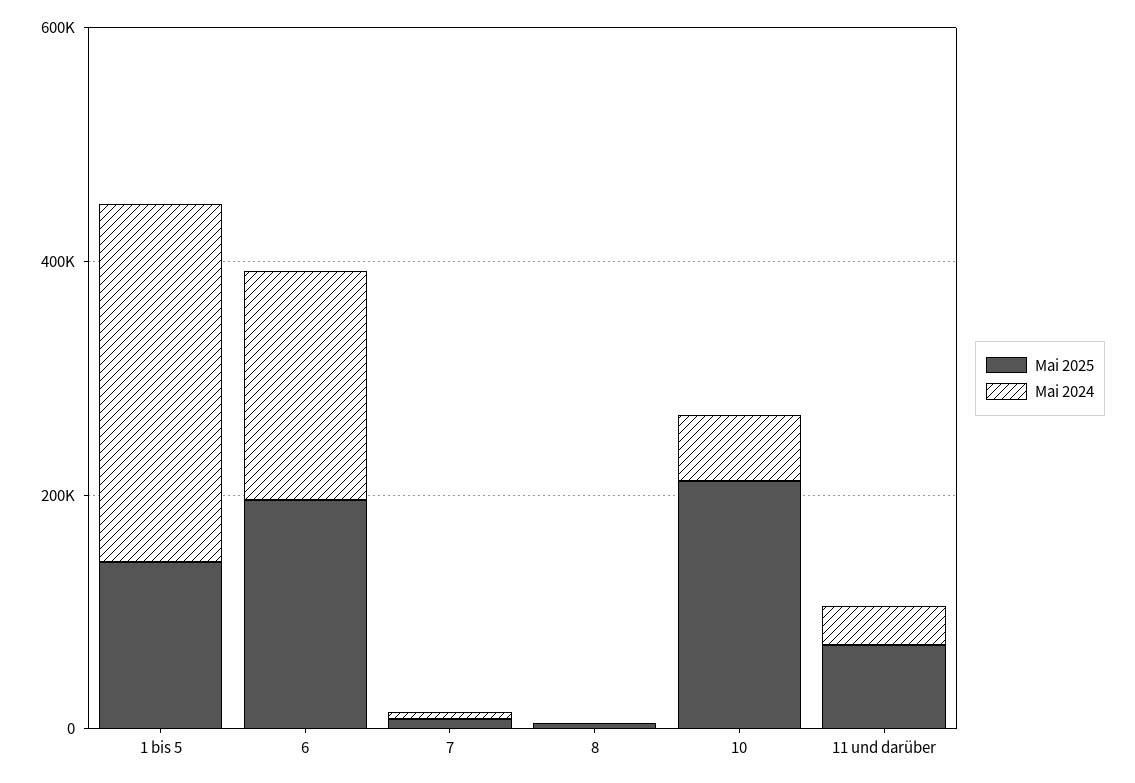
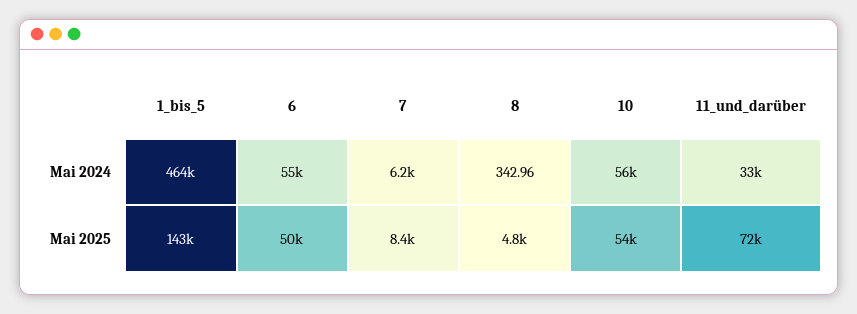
Mai 2024, 1 bis 5: 300000 -> 464000
Mai 2025, 6: 200000 -> 50000
Mai 2024, 6: 200000 -> 55000
Mai 2025, 10: 200000 -> 54000

